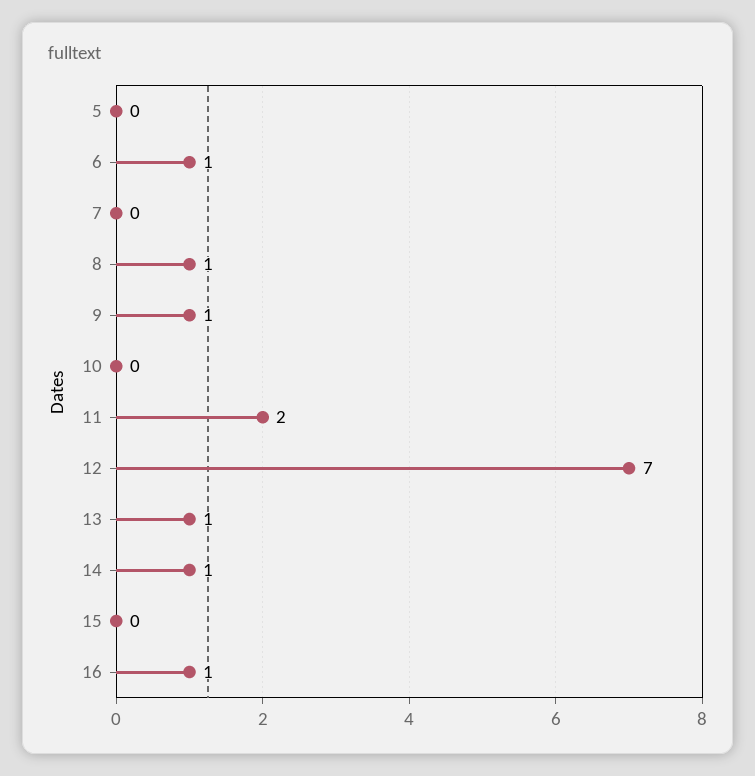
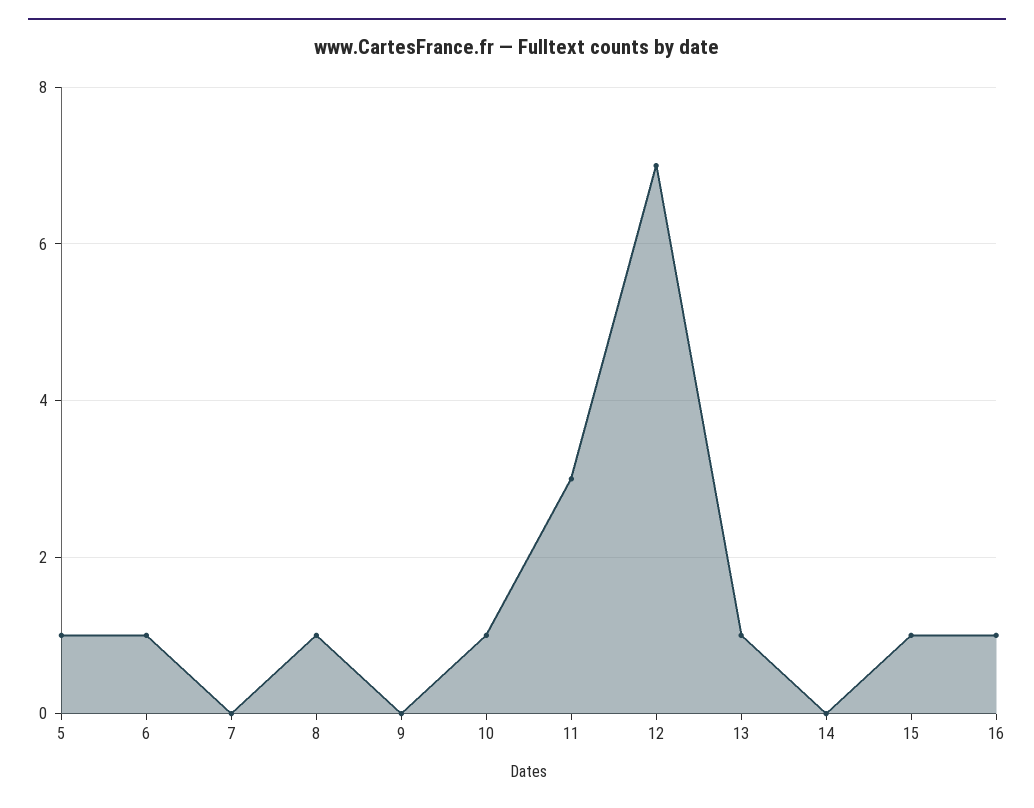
5: 0 -> 1
9: 1 -> 0
10: 0 -> 1
11: 2 -> 3
14: 1 -> 0
15: 0 -> 1

